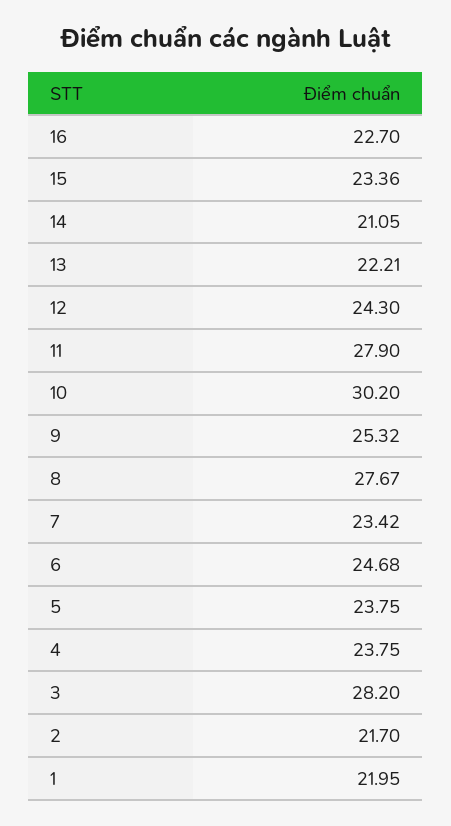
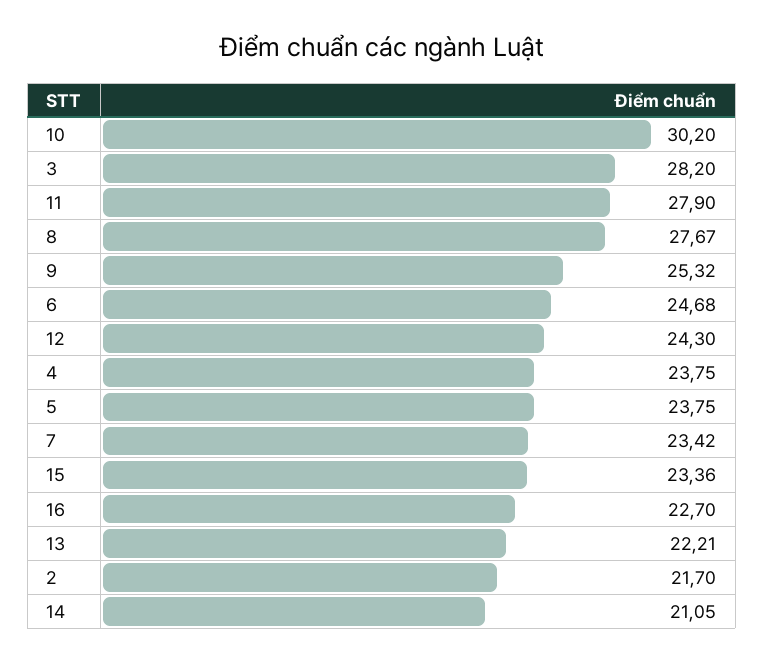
1: 21.95 -> none

